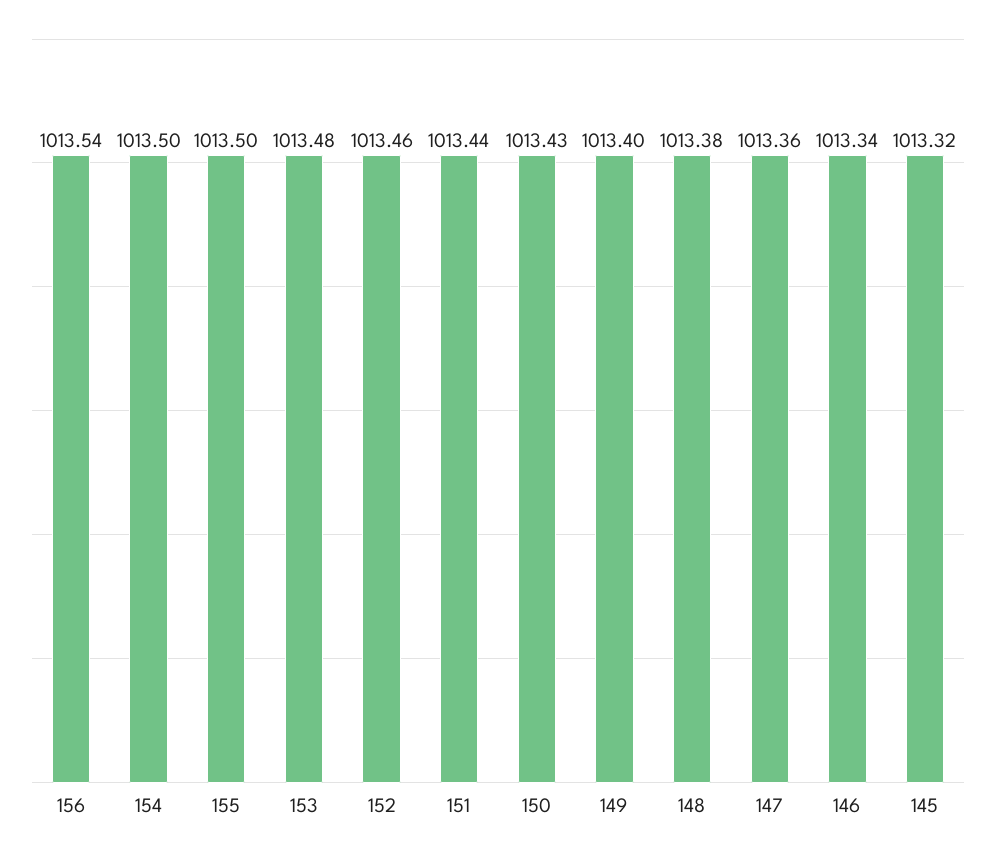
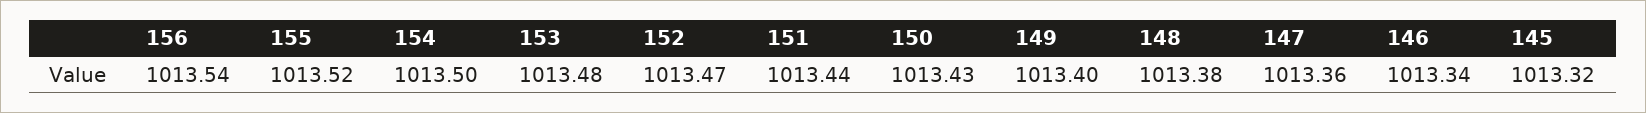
155: 1013.5 -> 1013.52
152: 1013.46 -> 1013.47

